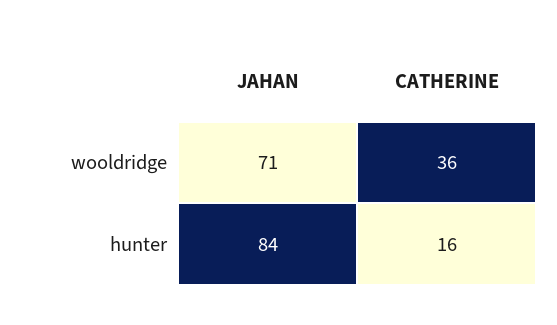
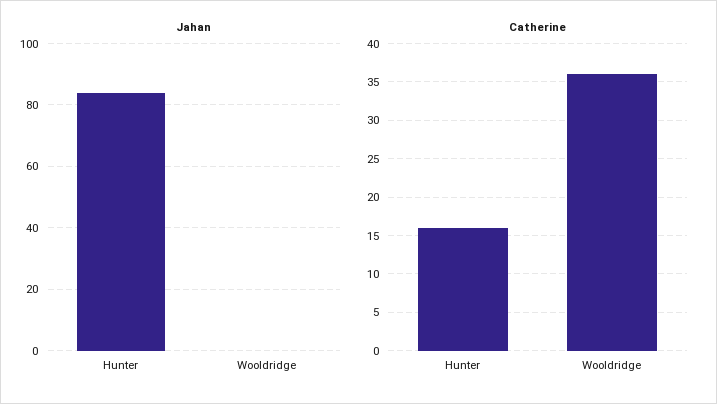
JAHAN, wooldridge: 71 -> 0

